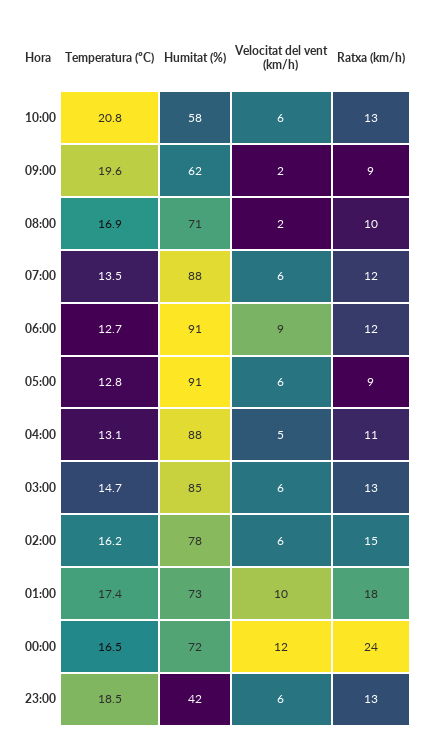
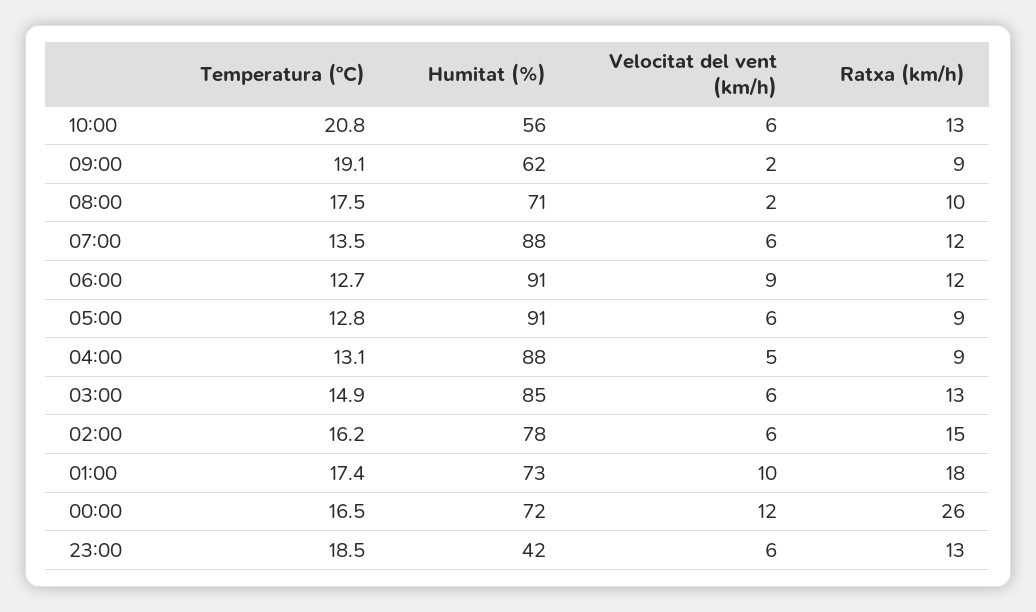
Humitat (%), 10:00: 58 -> 56
Temperatura (ºC), 09:00: 19.6 -> 19.1
Temperatura (ºC), 08:00: 16.9 -> 17.5
Ratxa (km/h), 04:00: 11 -> 9
Temperatura (ºC), 03:00: 14.7 -> 14.9
Ratxa (km/h), 00:00: 24 -> 26

